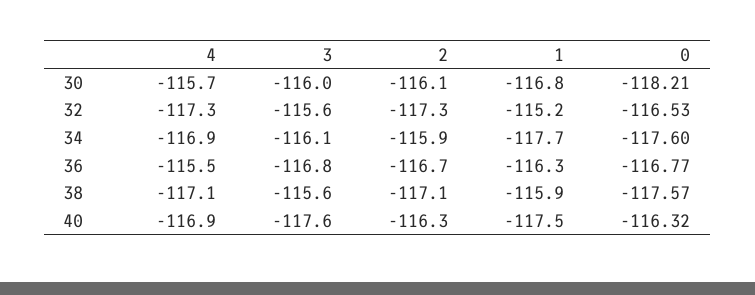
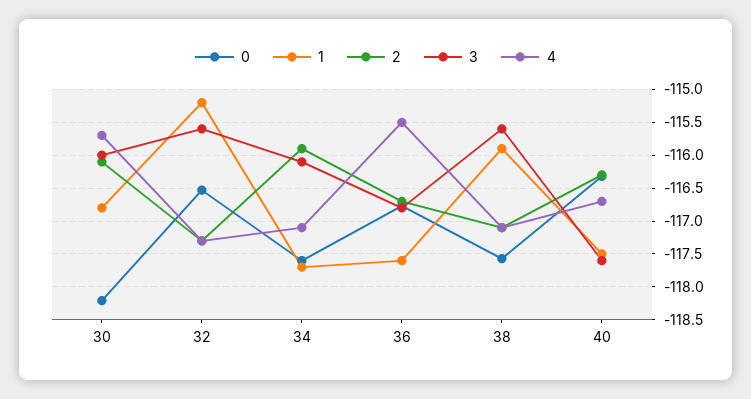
4, 34: -116.9 -> -117.1
1, 36: -116.3 -> -117.6
4, 40: -116.9 -> -116.7

